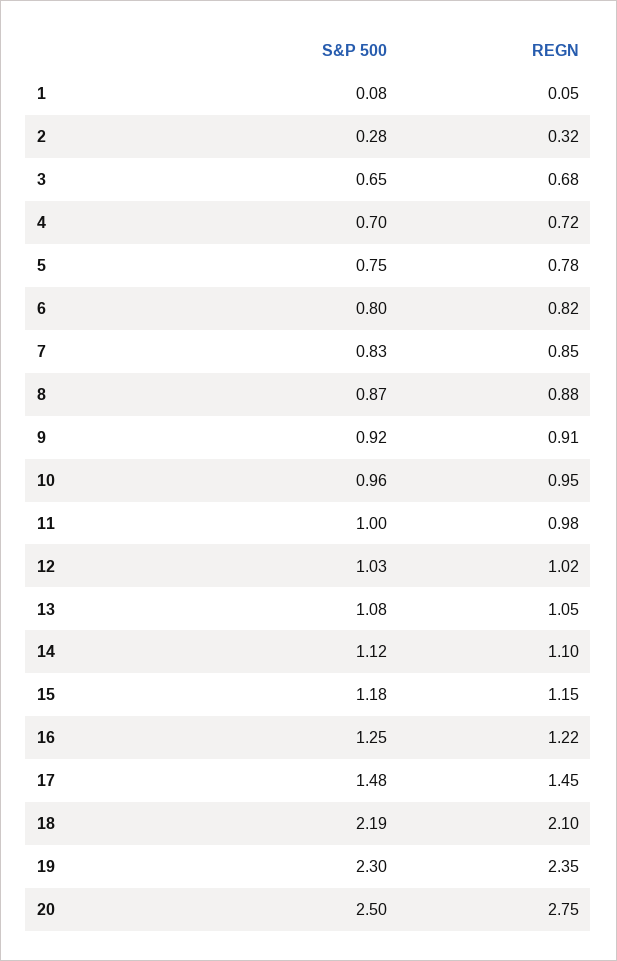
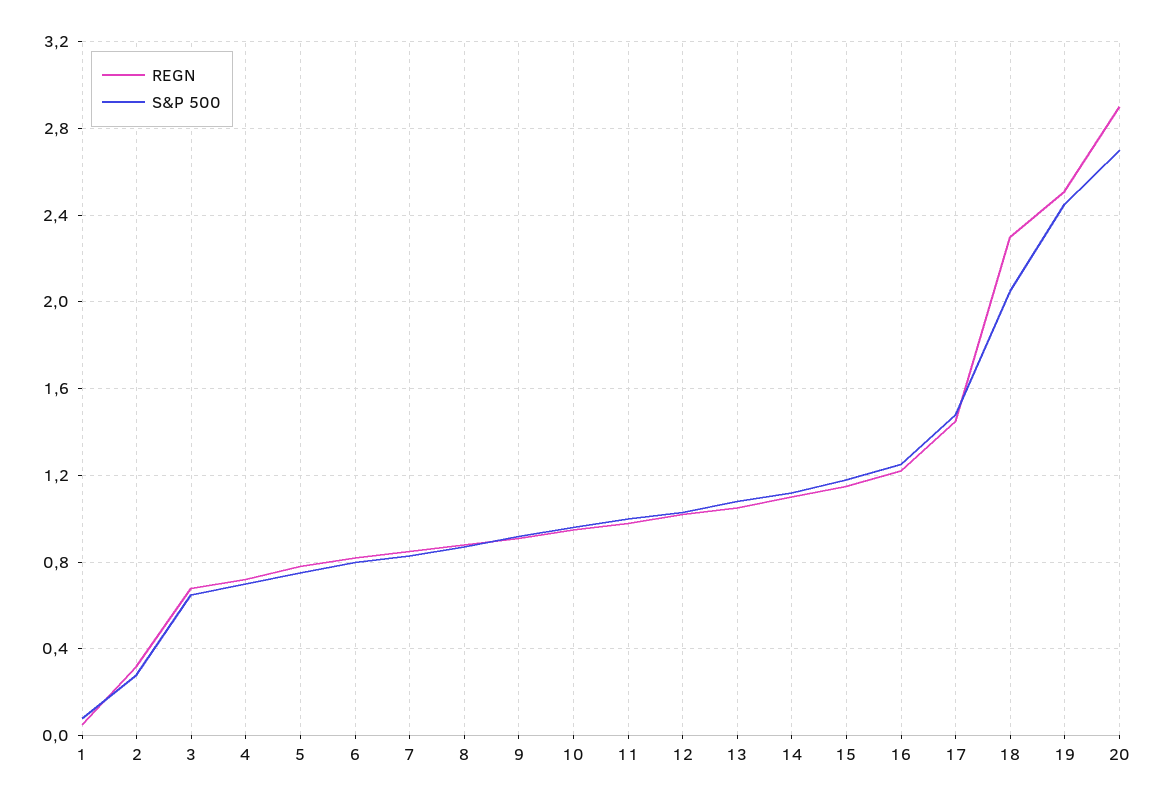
S&P 500, 18: 2.19 -> 2.05
REGN, 18: 2.1 -> 2.3
S&P 500, 19: 2.3 -> 2.45
REGN, 19: 2.35 -> 2.5
S&P 500, 20: 2.5 -> 2.7
REGN, 20: 2.75 -> 2.9

